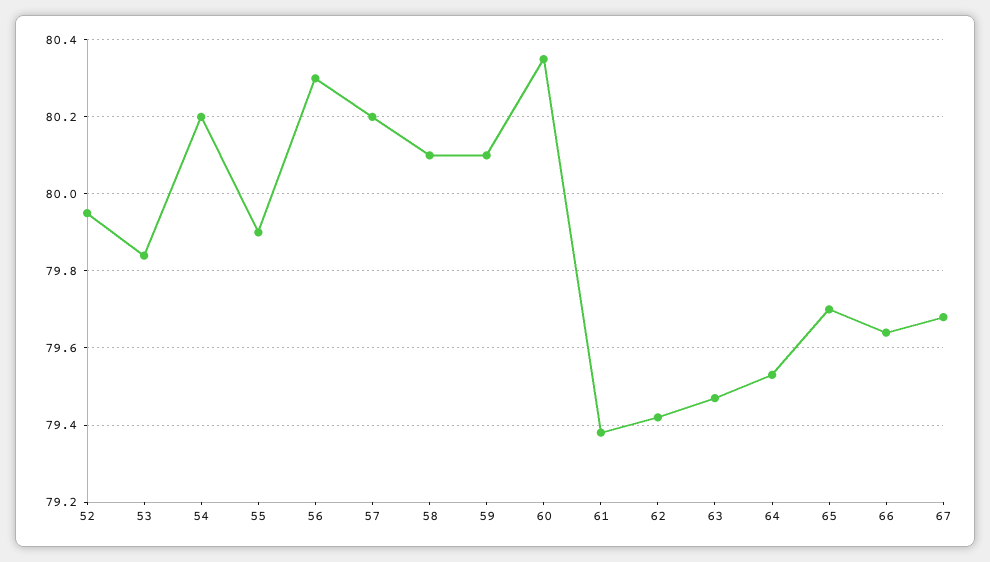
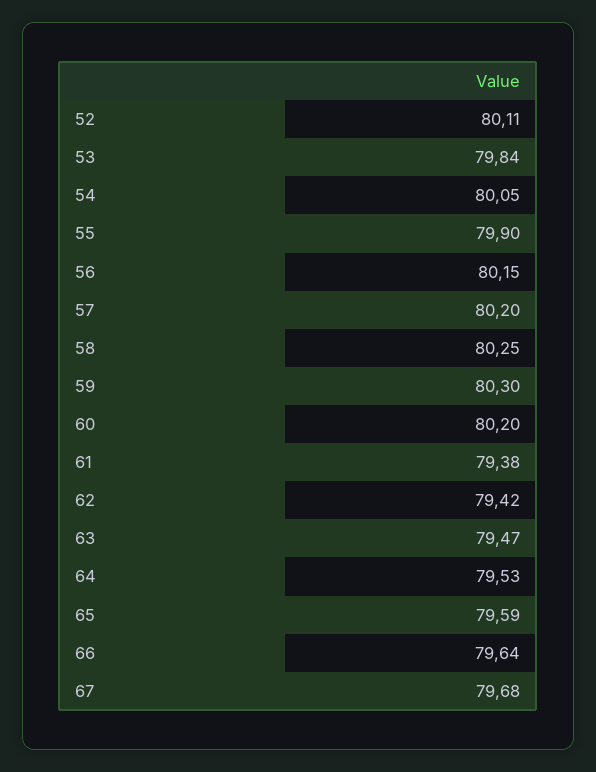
52: 79.95 -> 80.11
54: 80.2 -> 80.05
56: 80.3 -> 80.15
58: 80.1 -> 80.25
59: 80.1 -> 80.3
60: 80.35 -> 80.2
65: 79.7 -> 79.59

